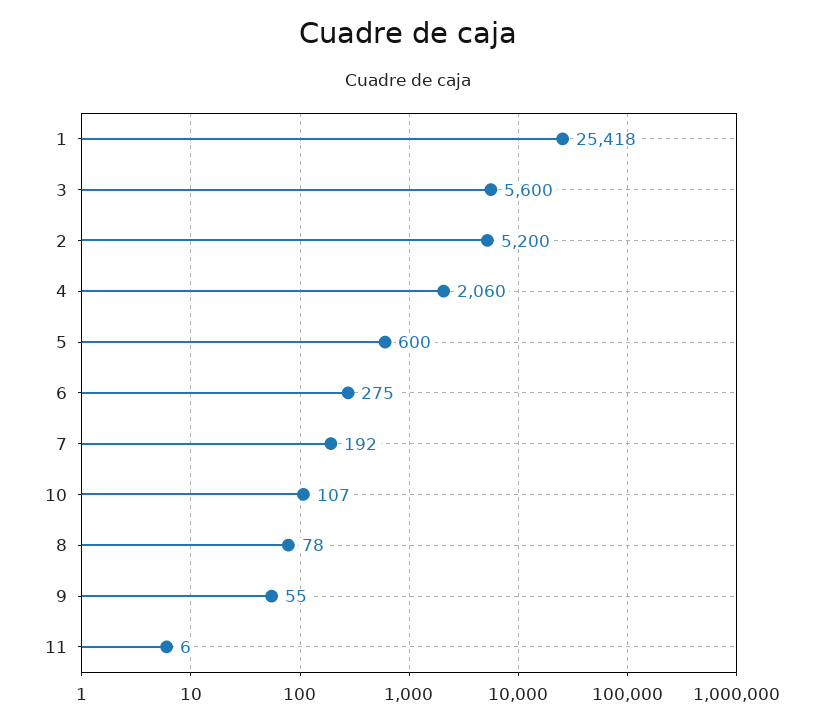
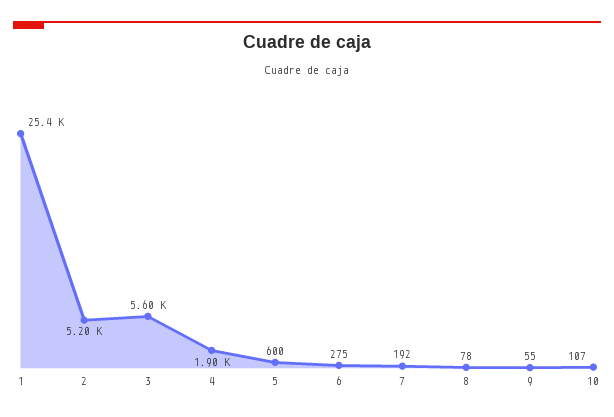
4: 2060 -> 1900
11: 6 -> none

